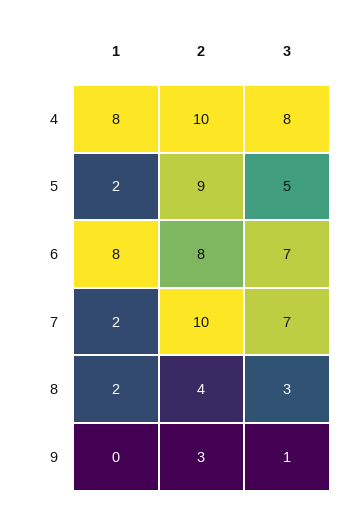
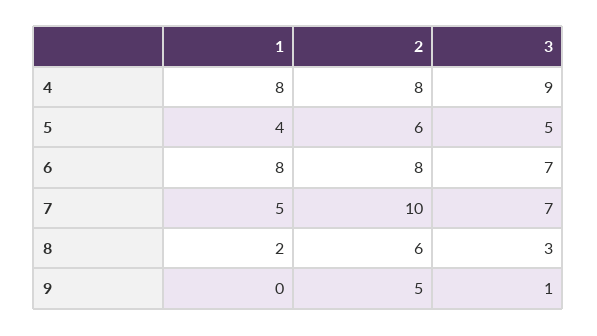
2, 4: 10 -> 8
3, 4: 8 -> 9
1, 5: 2 -> 4
2, 5: 9 -> 6
1, 7: 2 -> 5
2, 8: 4 -> 6
2, 9: 3 -> 5

